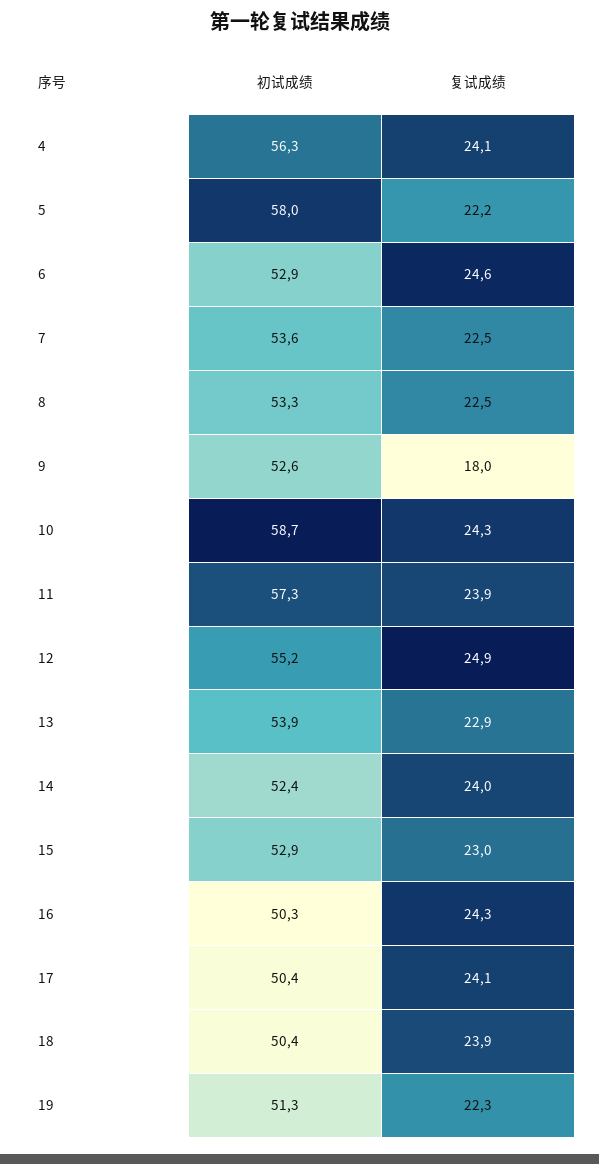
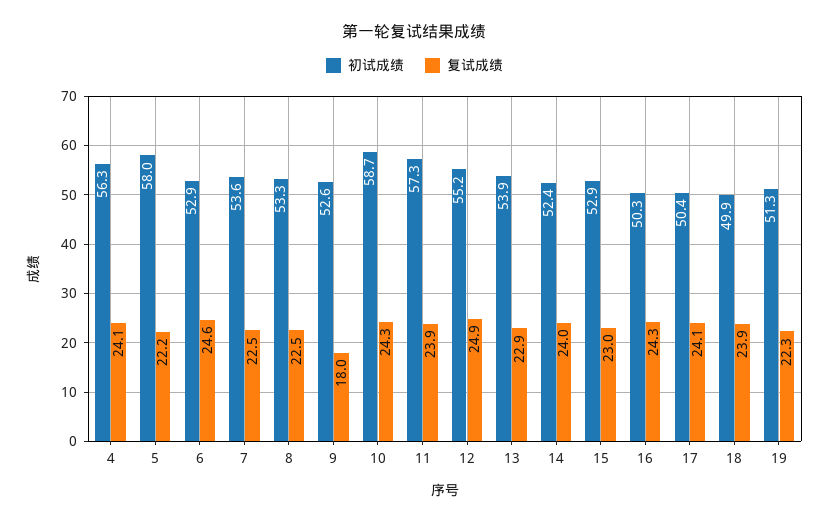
初试成绩, 18: 50.4 -> 49.9

